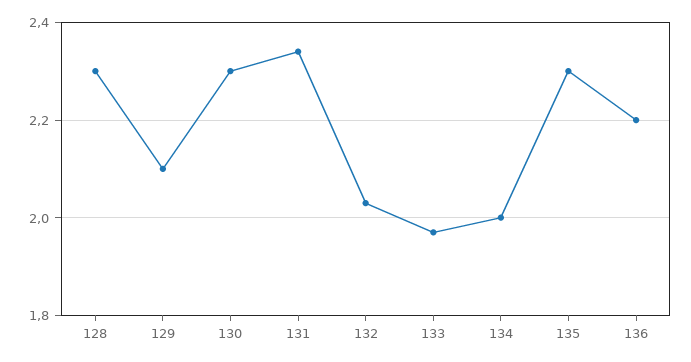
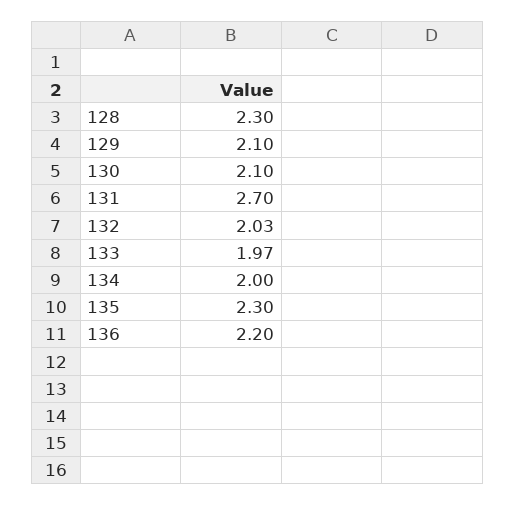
130: 2.3 -> 2.1
131: 2.35 -> 2.7

